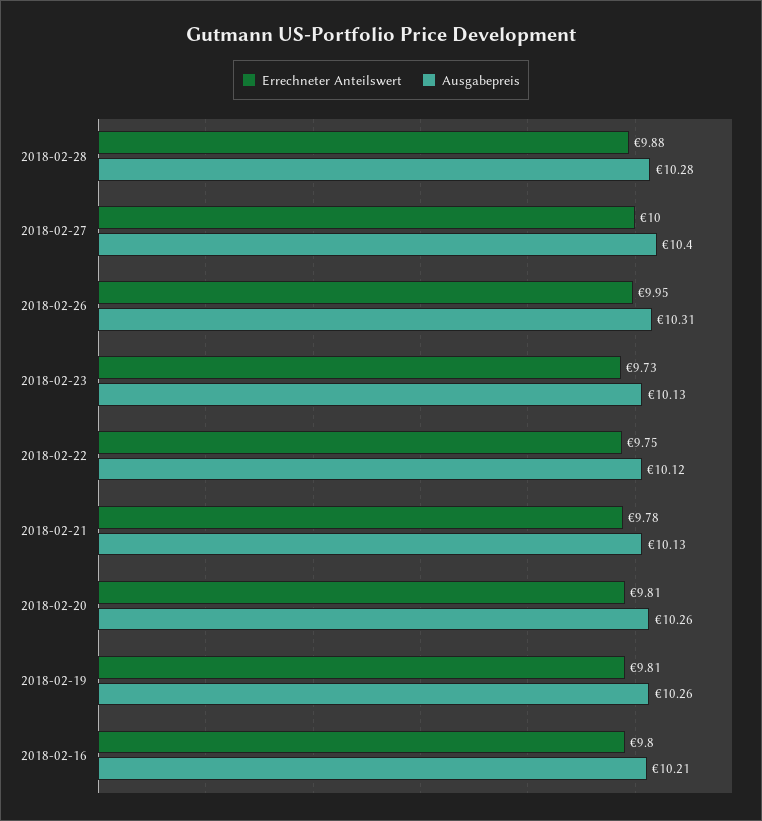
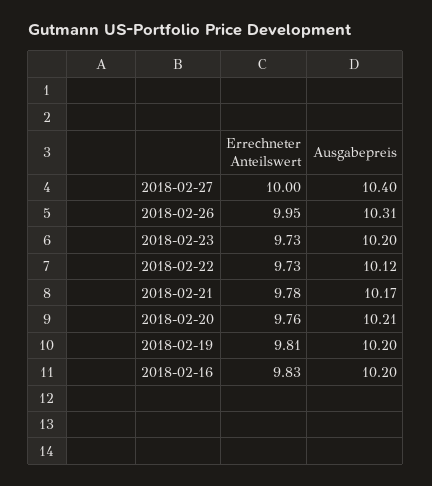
Errechneter Anteilswert, 2018-02-28: 9.88 -> none
Ausgabepreis, 2018-02-28: 10.28 -> none
Ausgabepreis, 2018-02-23: 10.13 -> 10.2
Errechneter Anteilswert, 2018-02-22: 9.75 -> 9.73
Ausgabepreis, 2018-02-21: 10.13 -> 10.17
Errechneter Anteilswert, 2018-02-20: 9.81 -> 9.76
Ausgabepreis, 2018-02-20: 10.26 -> 10.21
Ausgabepreis, 2018-02-19: 10.26 -> 10.2
Errechneter Anteilswert, 2018-02-16: 9.8 -> 9.83
Ausgabepreis, 2018-02-16: 10.21 -> 10.2

